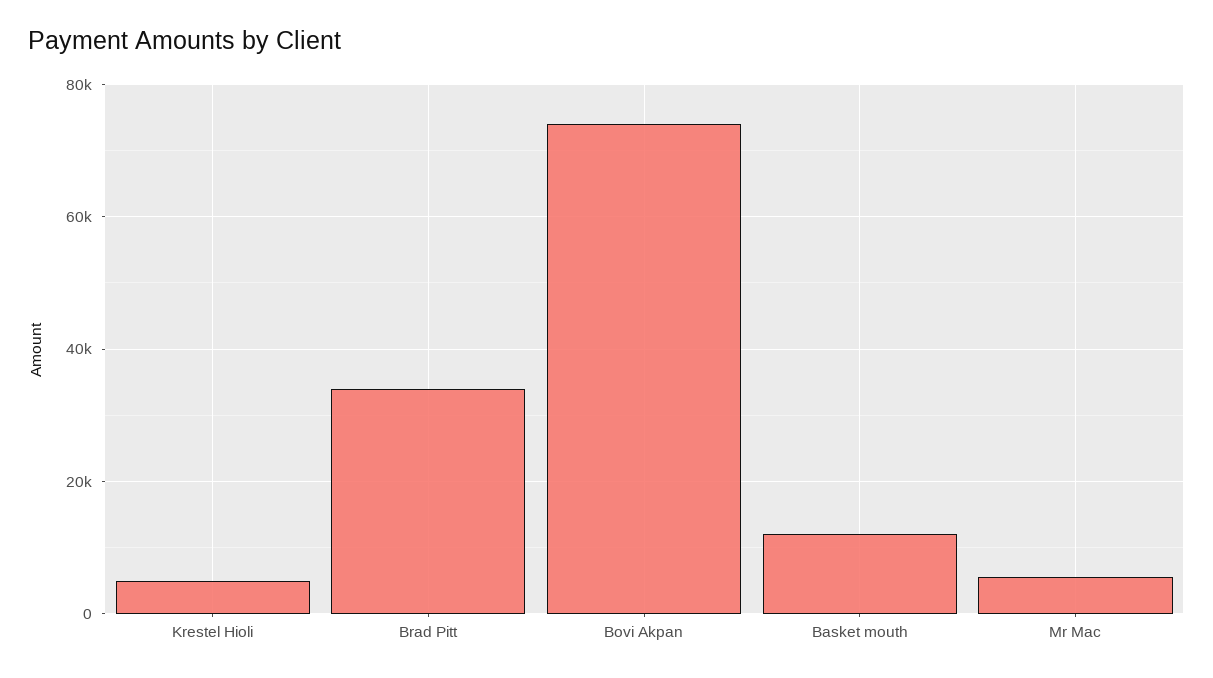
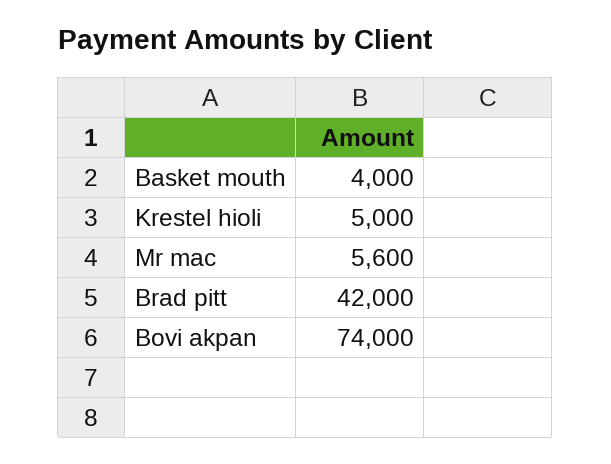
Brad Pitt: 34000 -> 42000
Basket mouth: 12000 -> 4000

